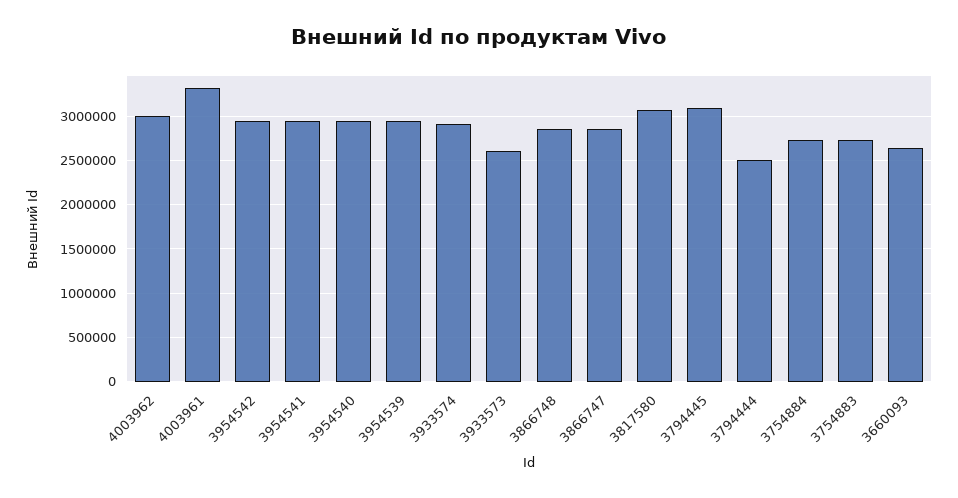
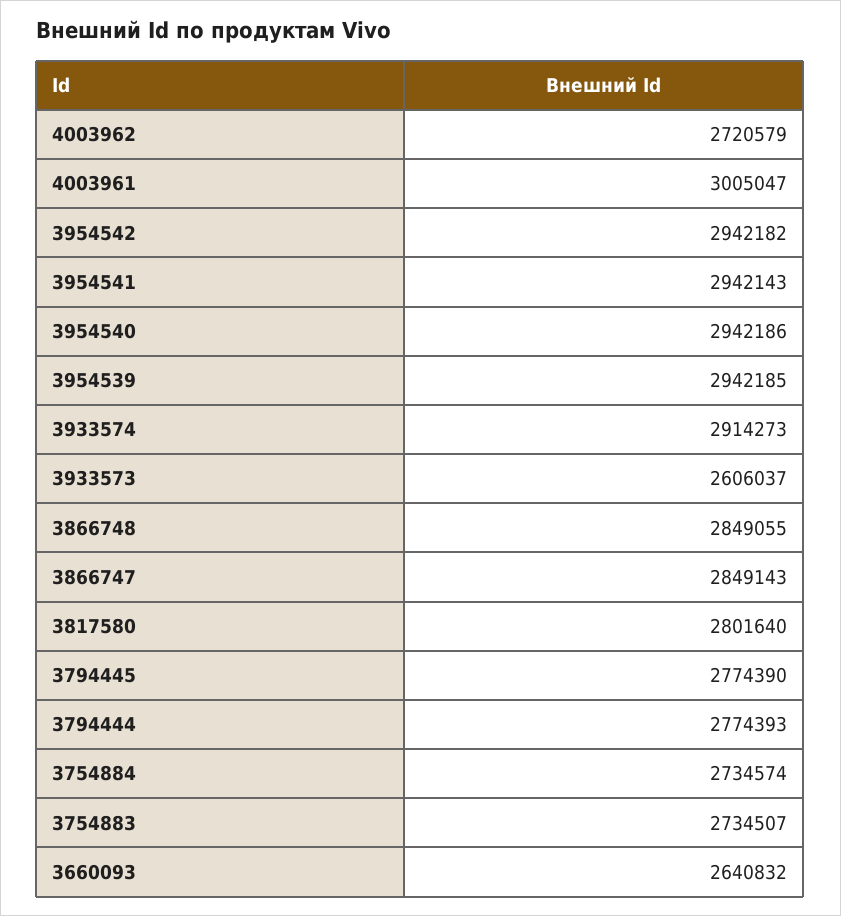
4003962: 3000000 -> 2720579
4003961: 3300000 -> 3005047
3817580: 3100000 -> 2801640
3794445: 3100000 -> 2774390
3794444: 2500000 -> 2774393

